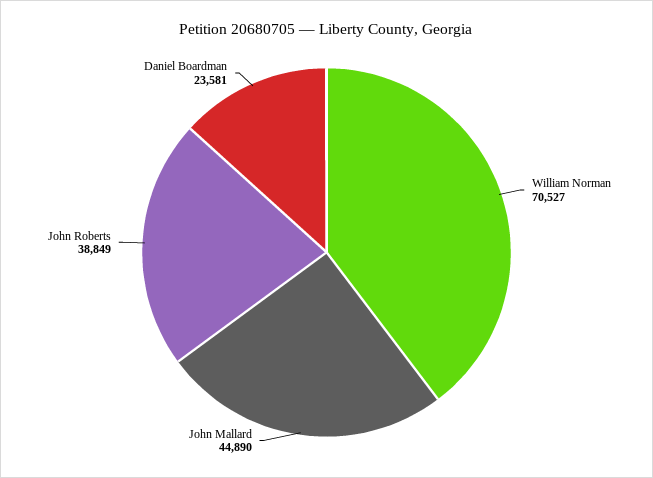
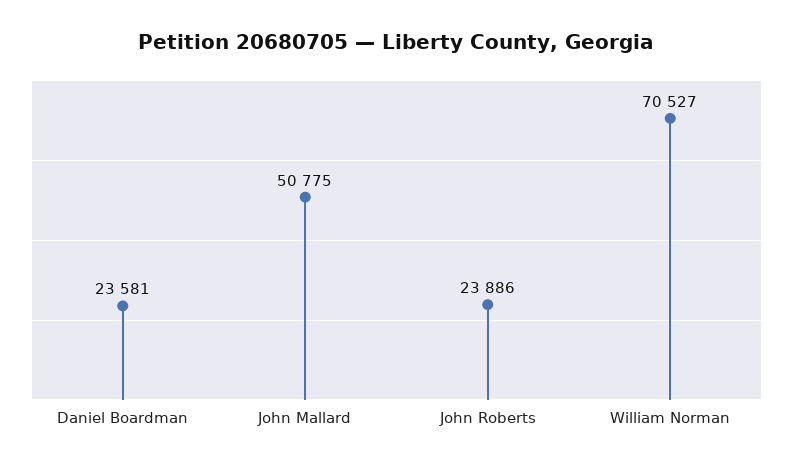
John Mallard: 44890 -> 50775
John Roberts: 38849 -> 23886

